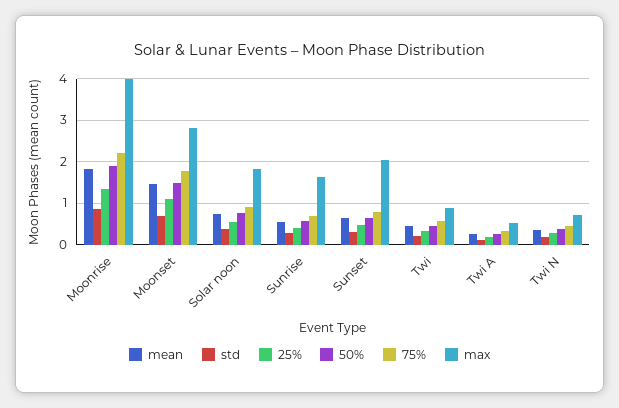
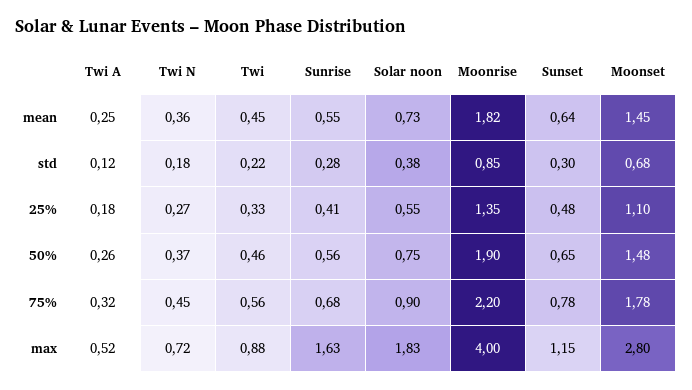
max, Sunset: 2 -> 1.15

